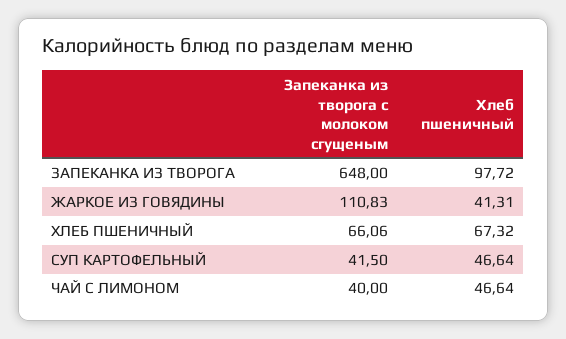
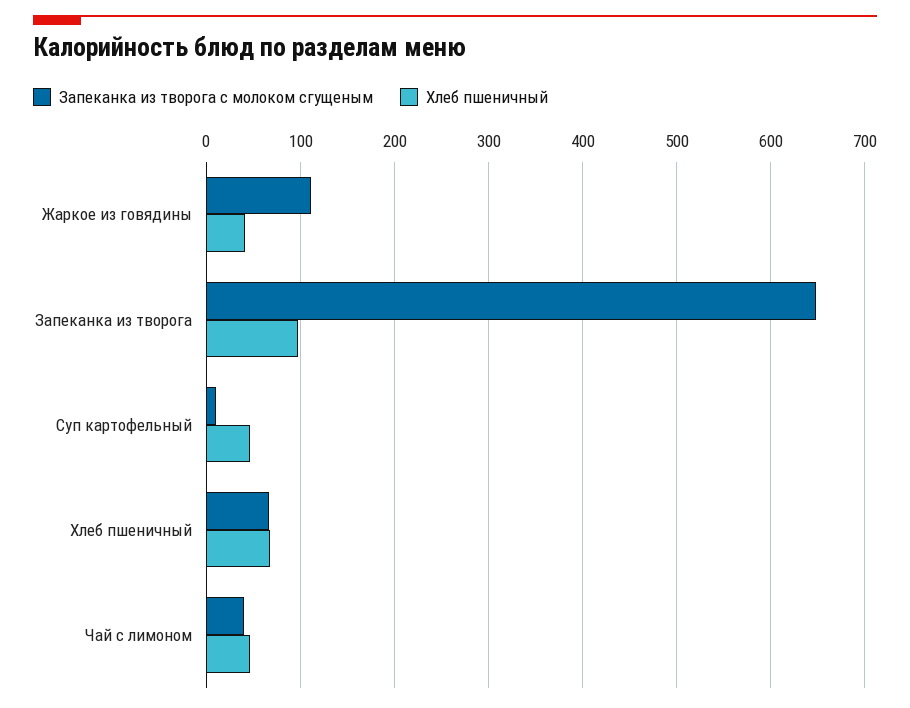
Запеканка из творога с молоком сгущеным, СУП КАРТОФЕЛЬНЫЙ: 41.5 -> 10

